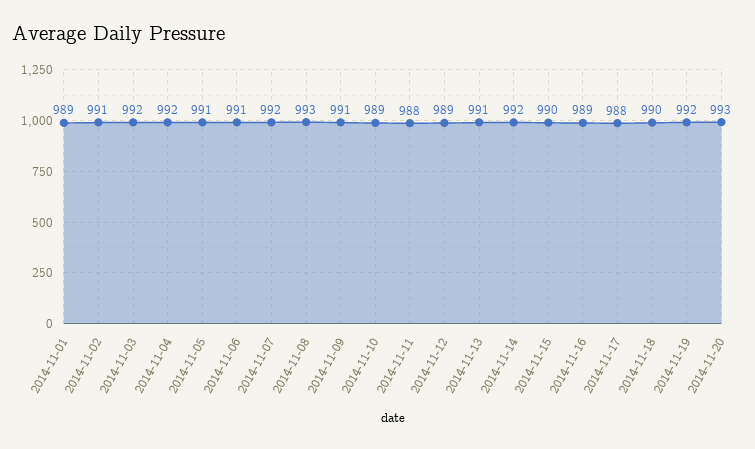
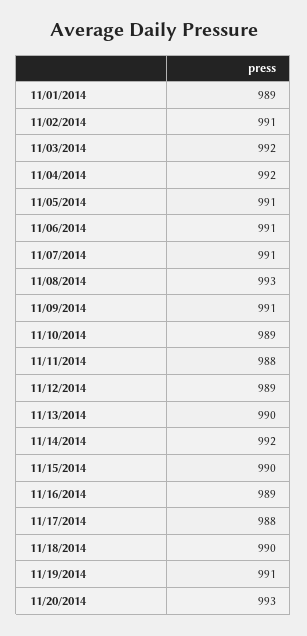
2014-11-07: 992 -> 991
2014-11-13: 991 -> 990
2014-11-19: 992 -> 991

